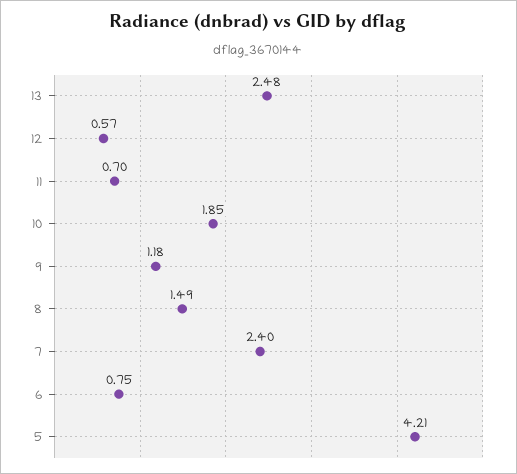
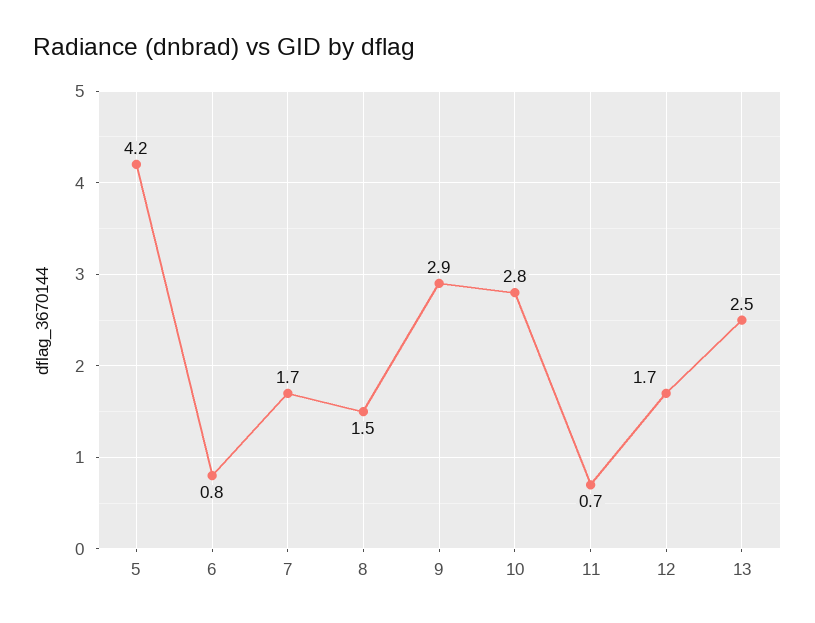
12: 0.57 -> 1.7
10: 1.85 -> 2.8
9: 1.18 -> 2.9
7: 2.4 -> 1.7

